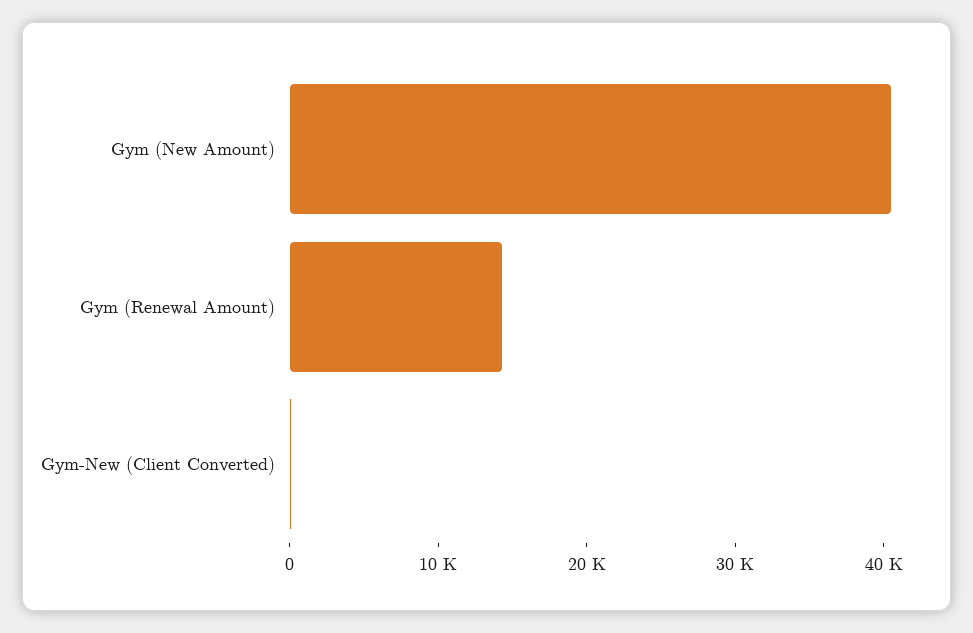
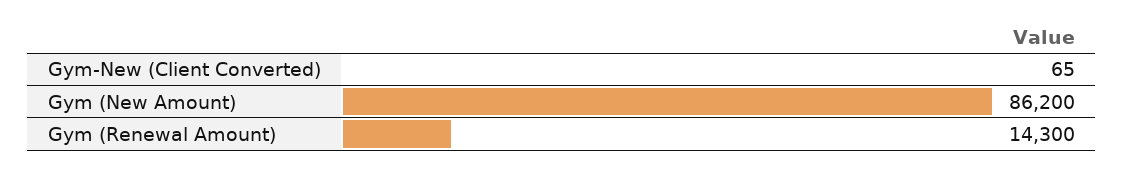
Gym (New Amount): 40000 -> 86200

